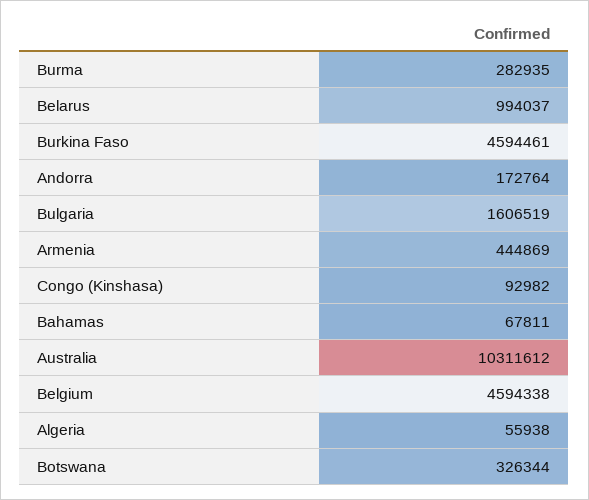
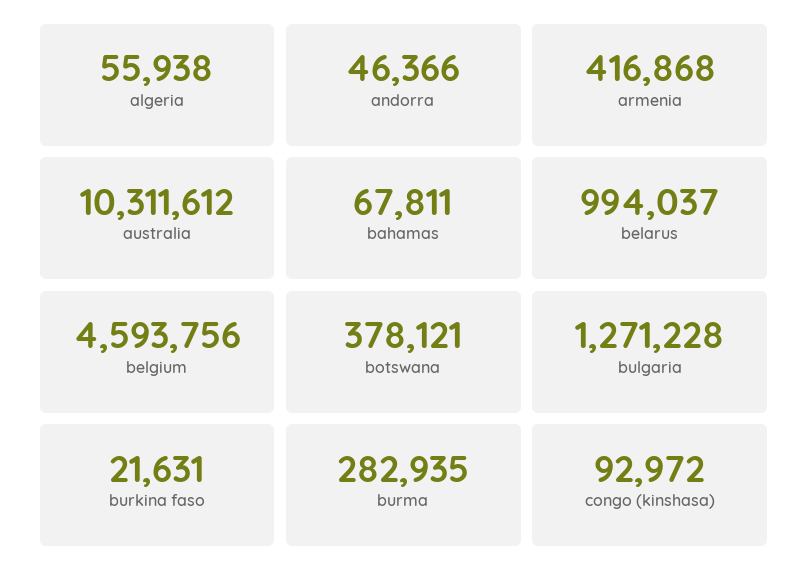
Burkina Faso: 4594461 -> 21631
Andorra: 172764 -> 46366
Bulgaria: 1606519 -> 1271228
Armenia: 444869 -> 416868
Congo (Kinshasa): 92982 -> 92972
Belgium: 4594338 -> 4593756
Botswana: 326344 -> 378121

